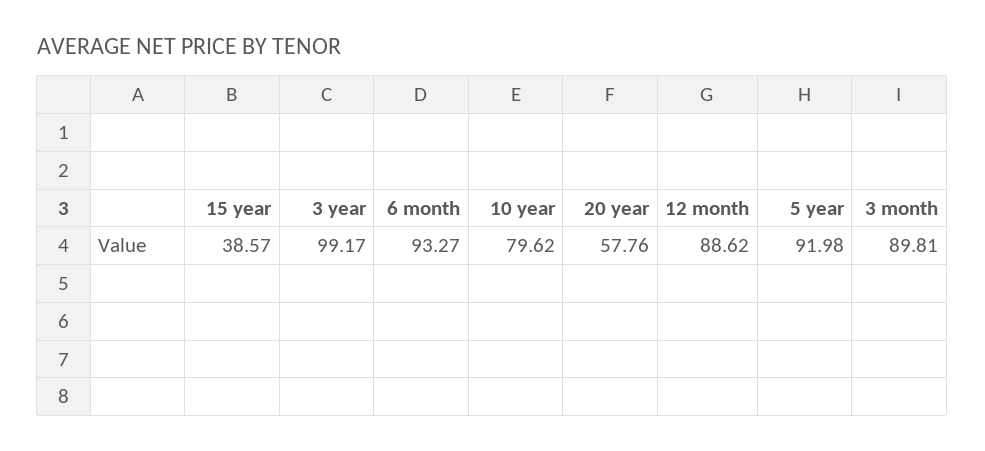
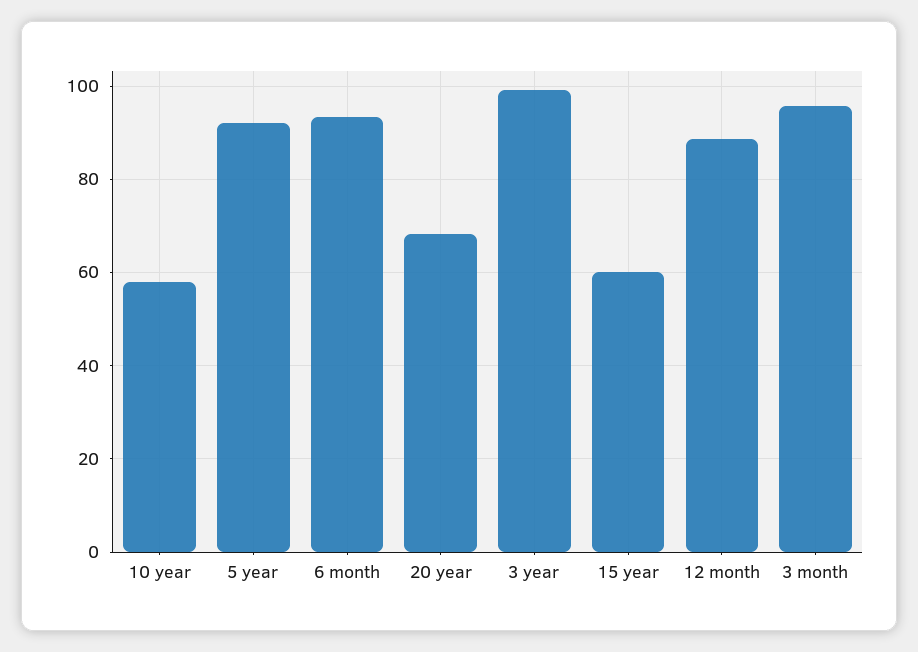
15 year: 38.57 -> 60
10 year: 79.62 -> 58
20 year: 57.76 -> 68
3 month: 89.81 -> 96

